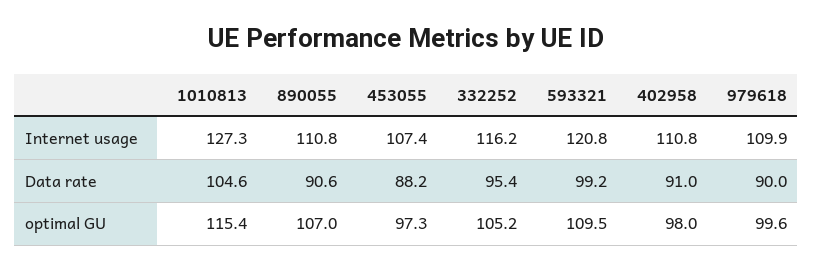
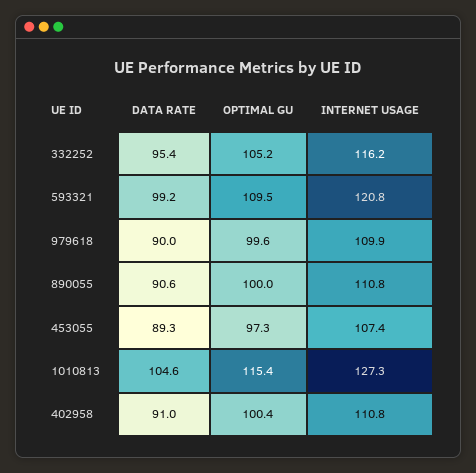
453055, Data rate: 88.2 -> 89.3
890055, optimal GU: 107 -> 100
402958, optimal GU: 98 -> 100.4

